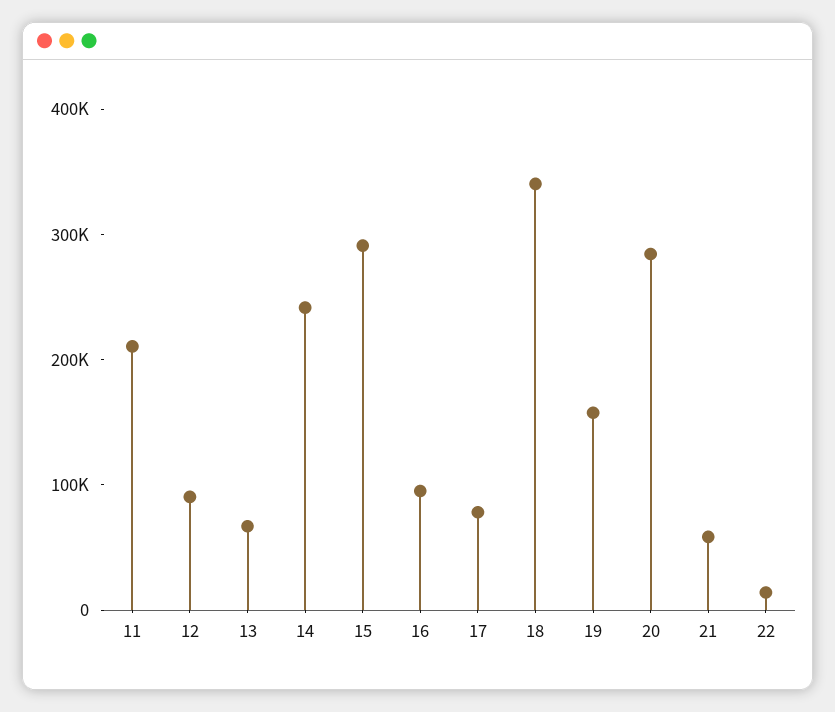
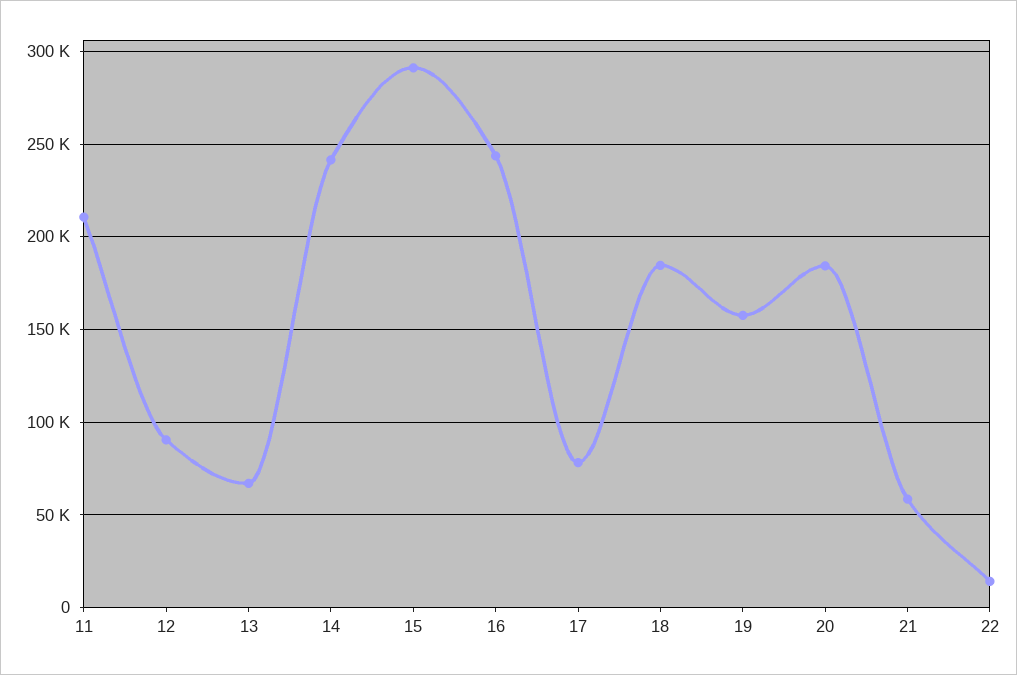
16: 100000 -> 245000
18: 340000 -> 185000
20: 280000 -> 185000

